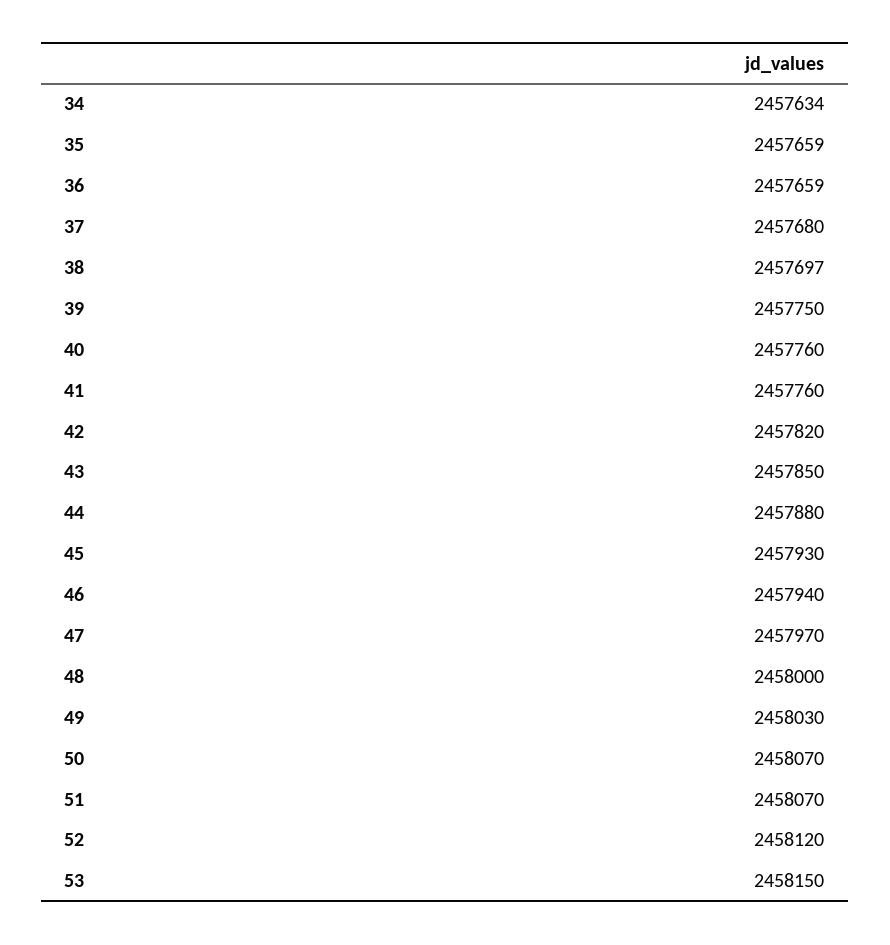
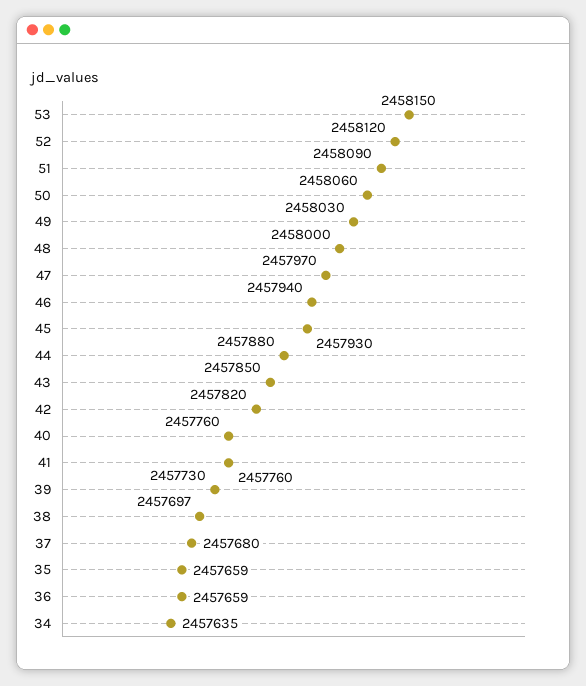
34: 2457634 -> 2457635
39: 2457750 -> 2457730
50: 2458070 -> 2458060
51: 2458070 -> 2458090

